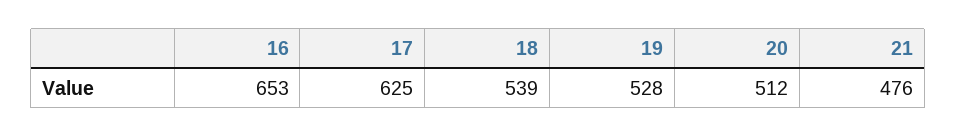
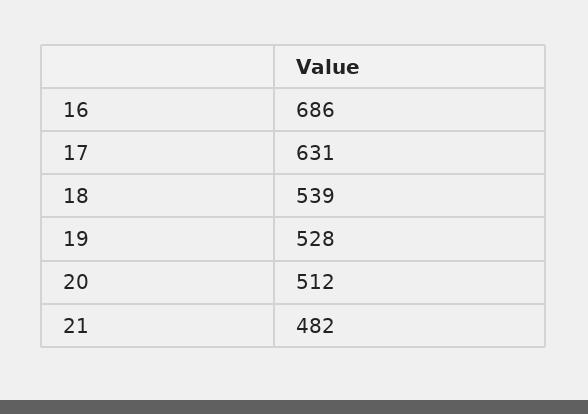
16: 653 -> 686
17: 625 -> 631
21: 476 -> 482

